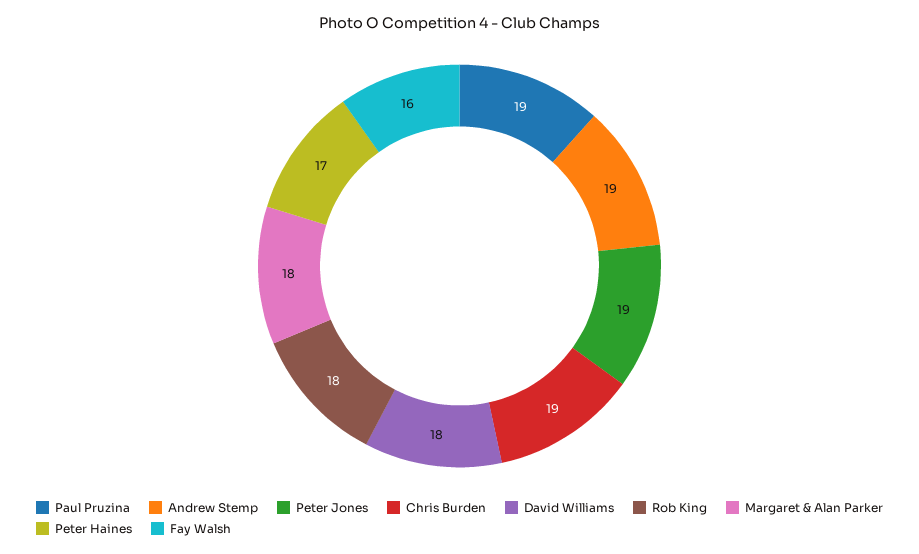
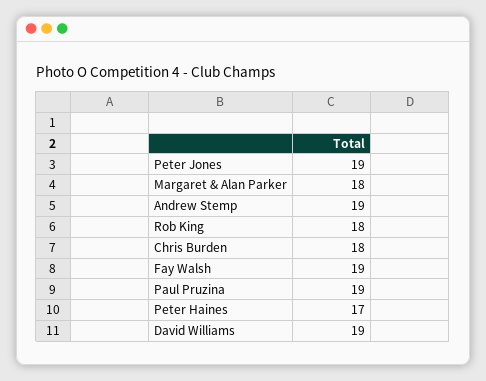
Chris Burden: 19 -> 18
David Williams: 18 -> 19
Fay Walsh: 16 -> 19

